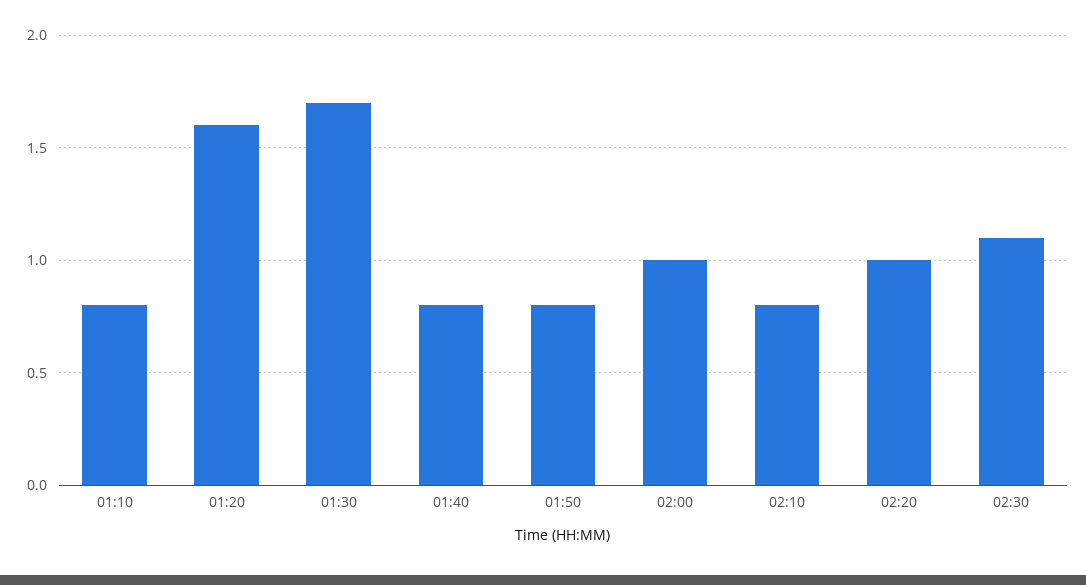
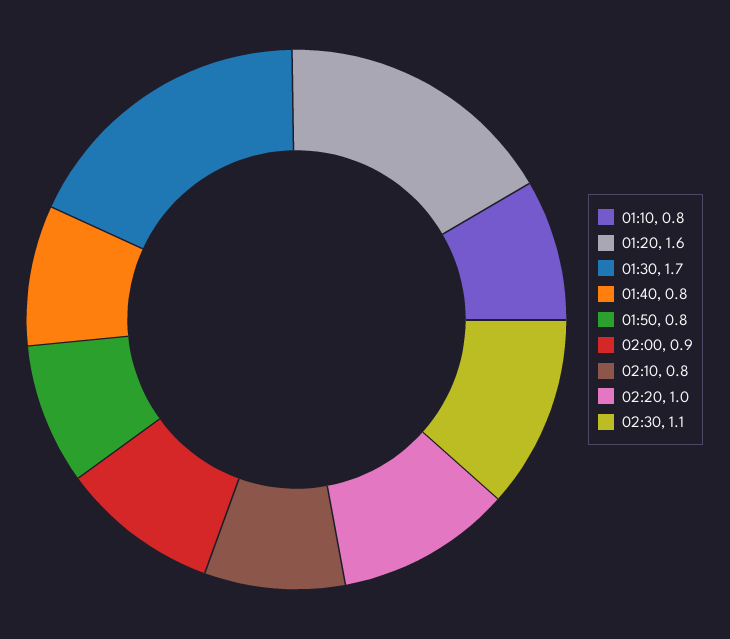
02:00: 1 -> 0.9

